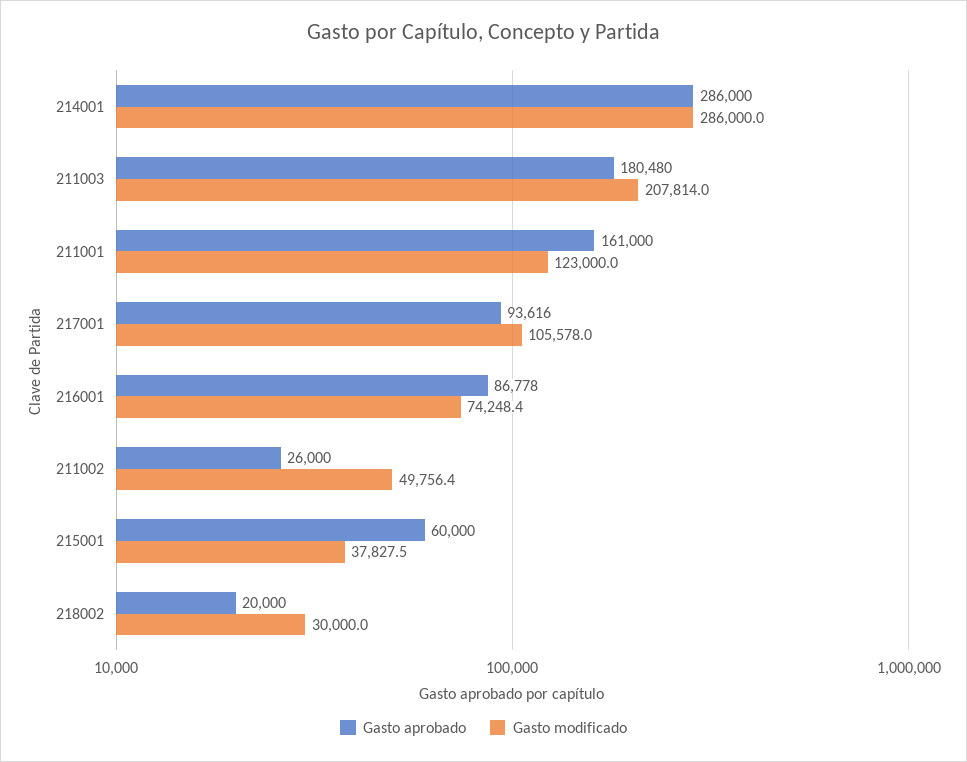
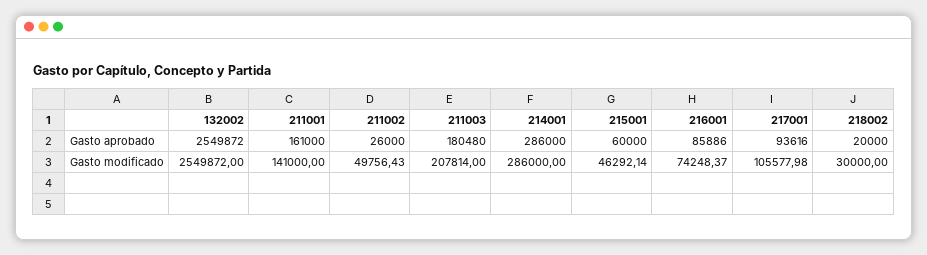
Gasto modificado, 211001: 123000 -> 141000
Gasto aprobado, 216001: 86778 -> 85886
Gasto modificado, 215001: 37827.5 -> 46292.14
Gasto aprobado, 132002: none -> 2549872
Gasto modificado, 132002: none -> 2549872

